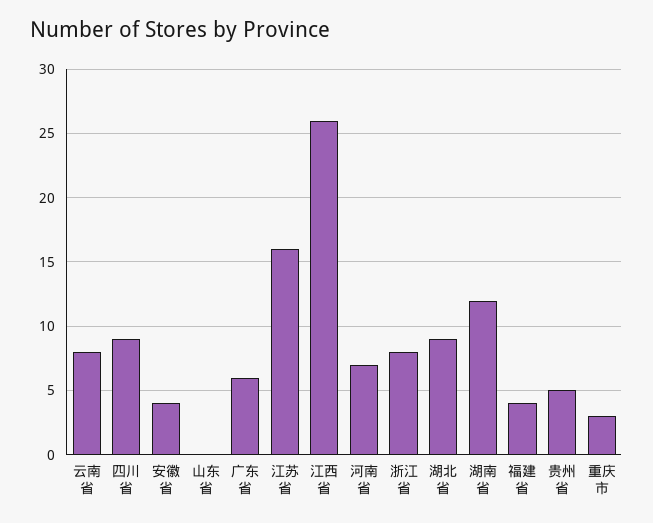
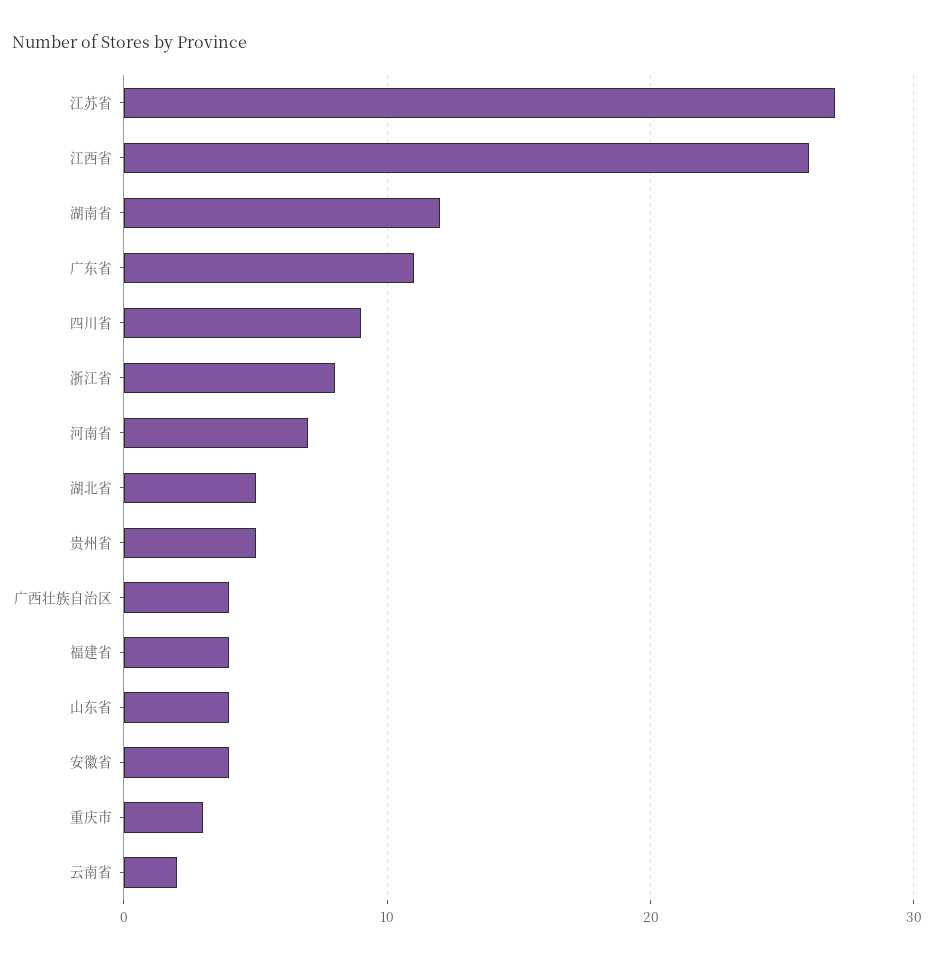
云南省: 8 -> 2
山东省: 0 -> 4
广东省: 6 -> 11
江苏省: 16 -> 27
湖北省: 9 -> 5
广西壮族自治区: none -> 4

